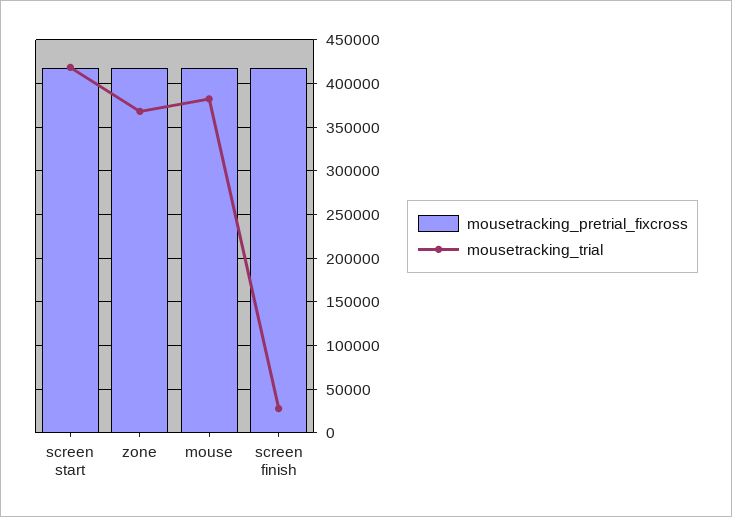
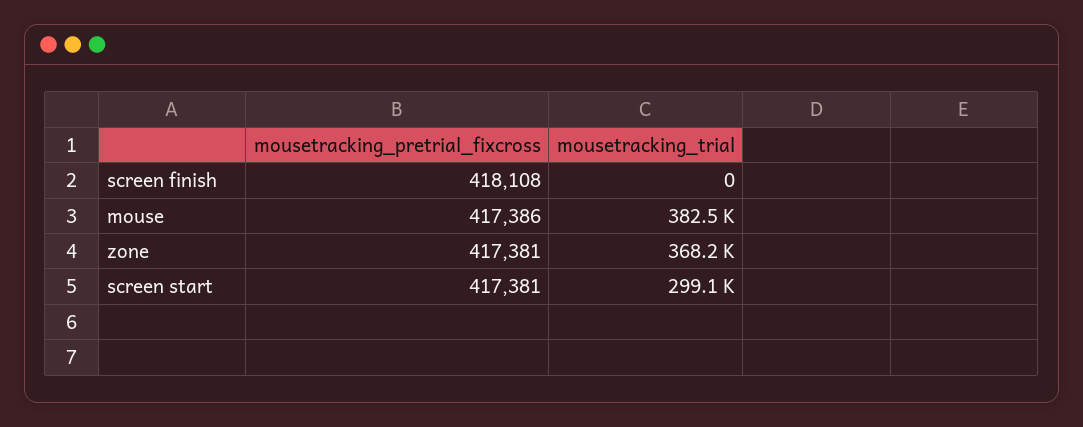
mousetracking_trial, screen start: 420000 -> 299100
mousetracking_trial, screen finish: 30000 -> 0

